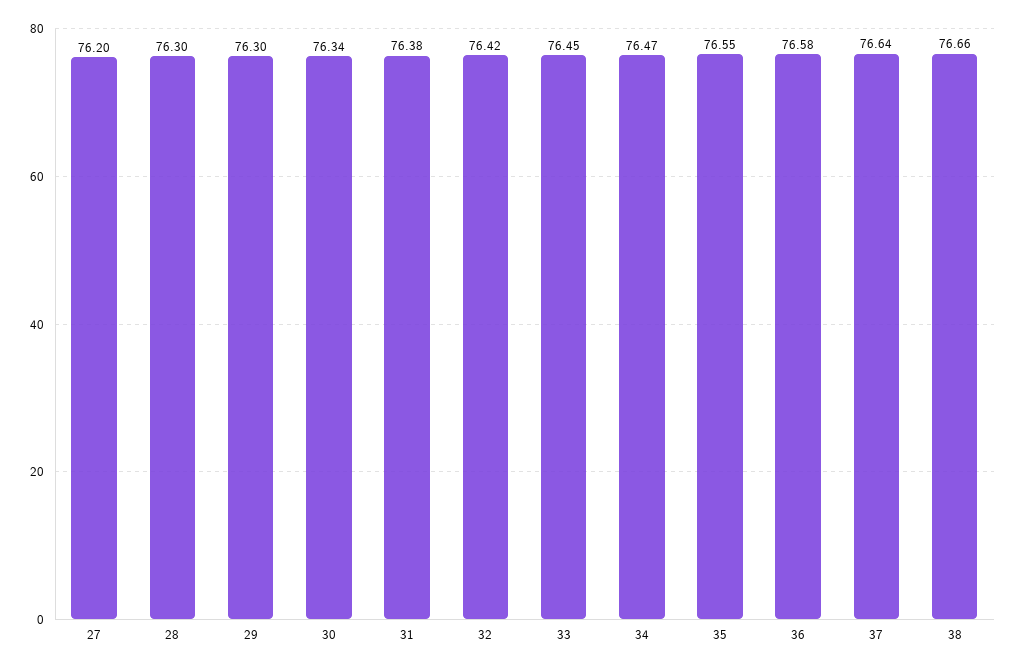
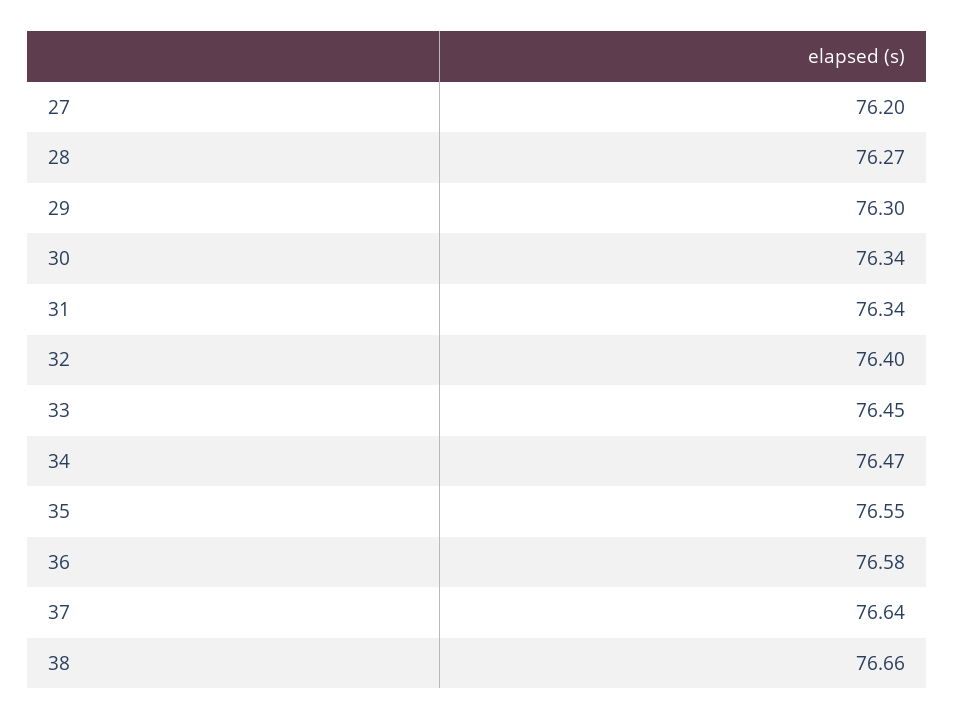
28: 76.3 -> 76.27
31: 76.38 -> 76.34
32: 76.42 -> 76.4

